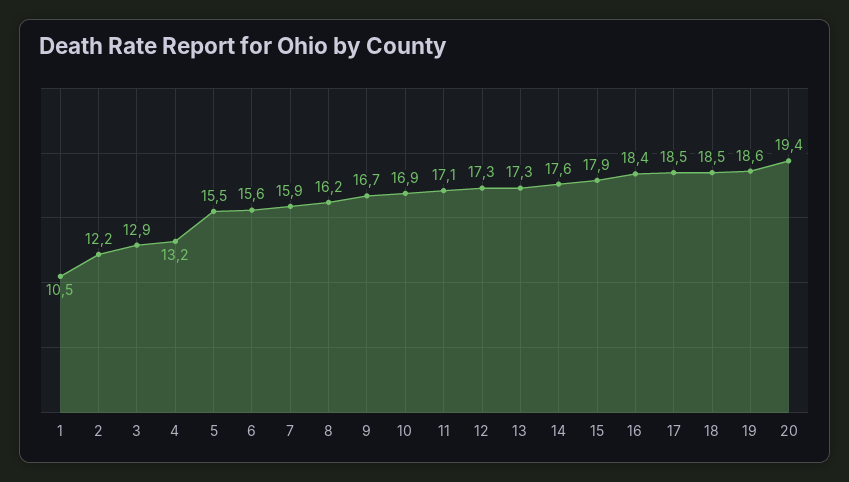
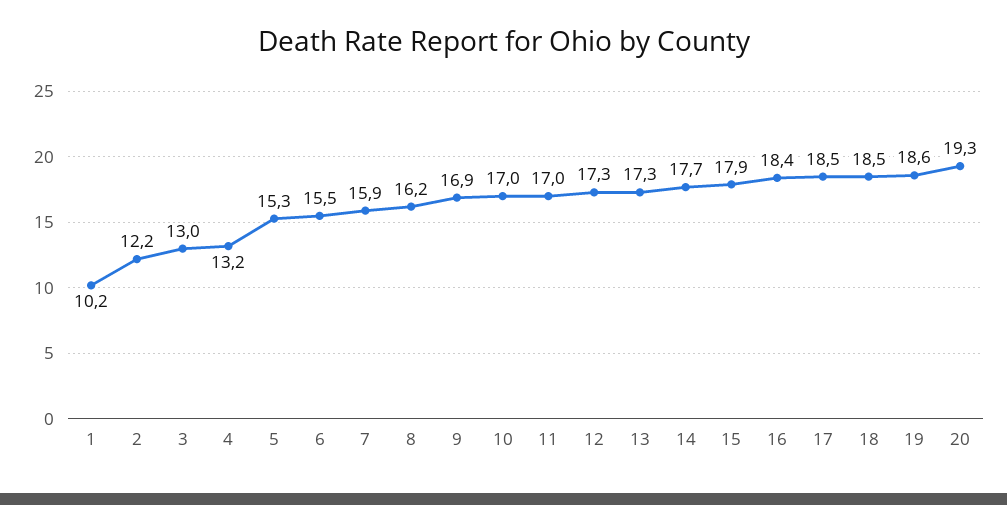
1: 10.5 -> 10.2
3: 12.9 -> 13
5: 15.5 -> 15.3
6: 15.6 -> 15.5
9: 16.7 -> 16.9
10: 16.9 -> 17
11: 17.1 -> 17
14: 17.6 -> 17.7
20: 19.4 -> 19.3

